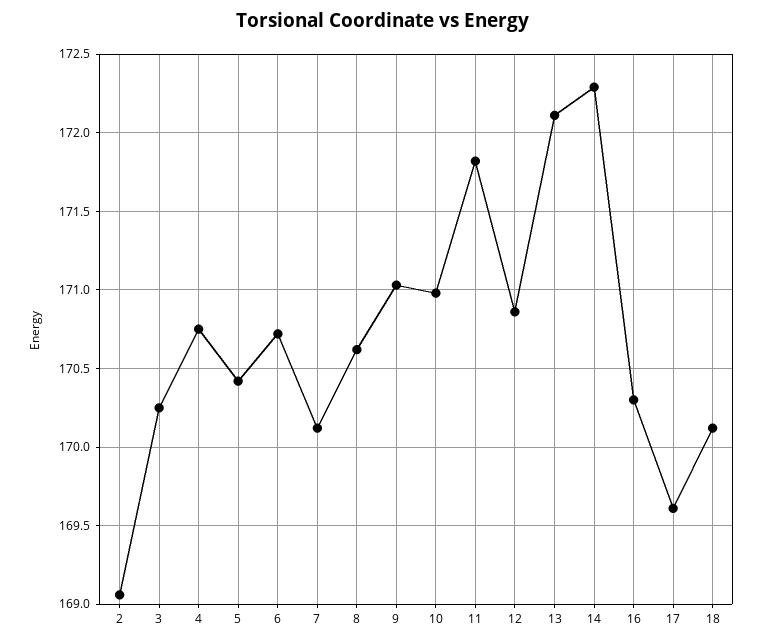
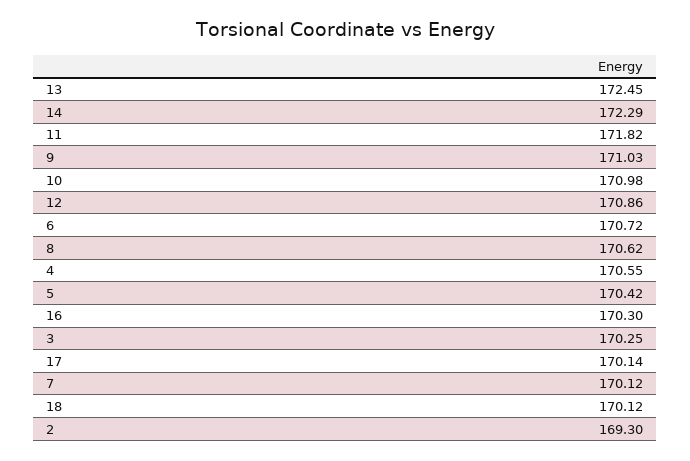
2: 169.05 -> 169.3
4: 170.75 -> 170.55
13: 172.1 -> 172.45
17: 169.6 -> 170.14

